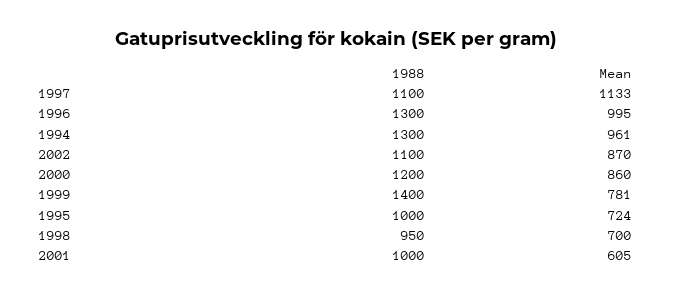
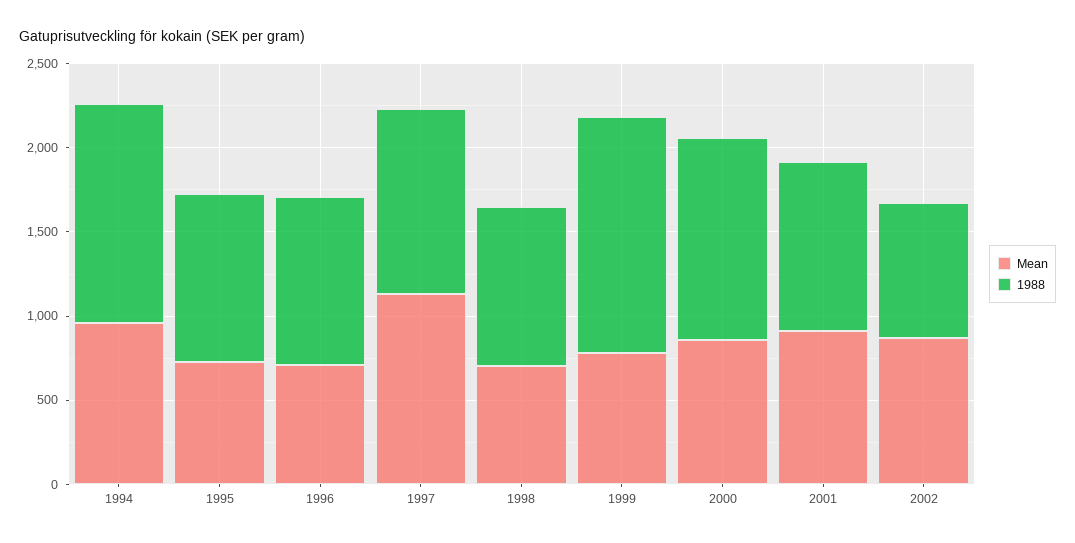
1988, 1996: 1300 -> 1000
Mean, 1996: 995 -> 700
1988, 2002: 1100 -> 800
Mean, 2001: 605 -> 900

